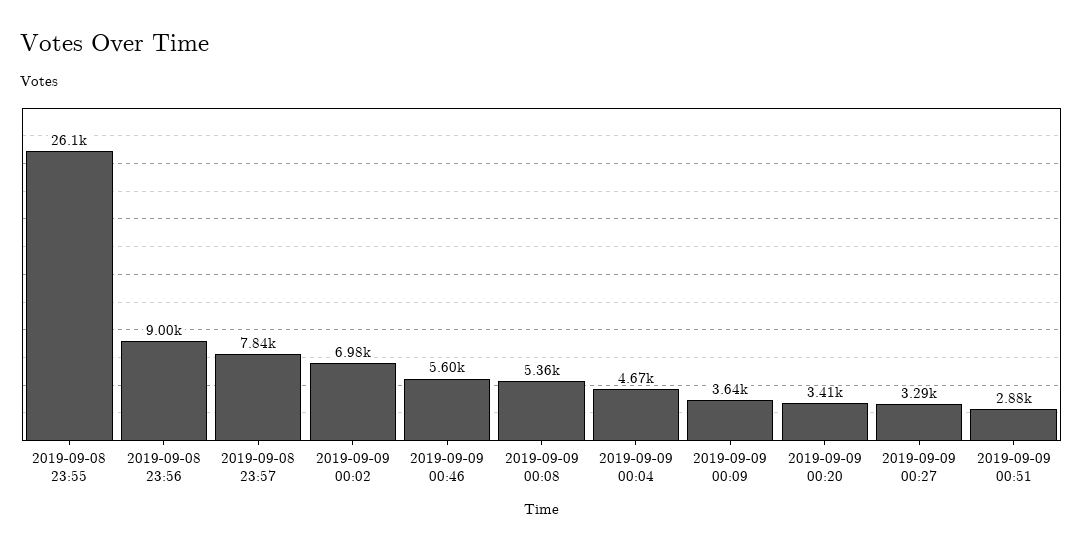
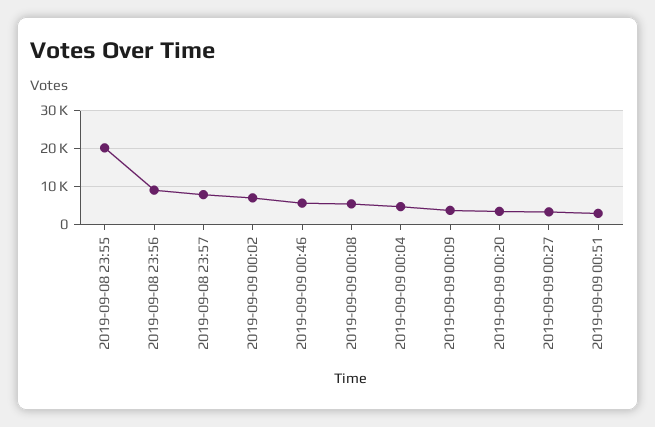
2019-09-08 23:55: 26100 -> 20000

